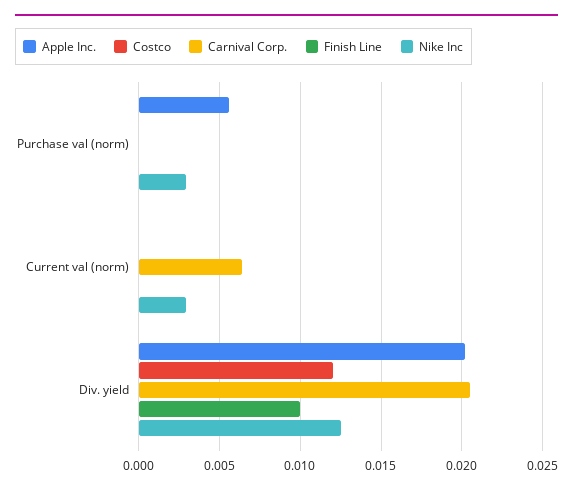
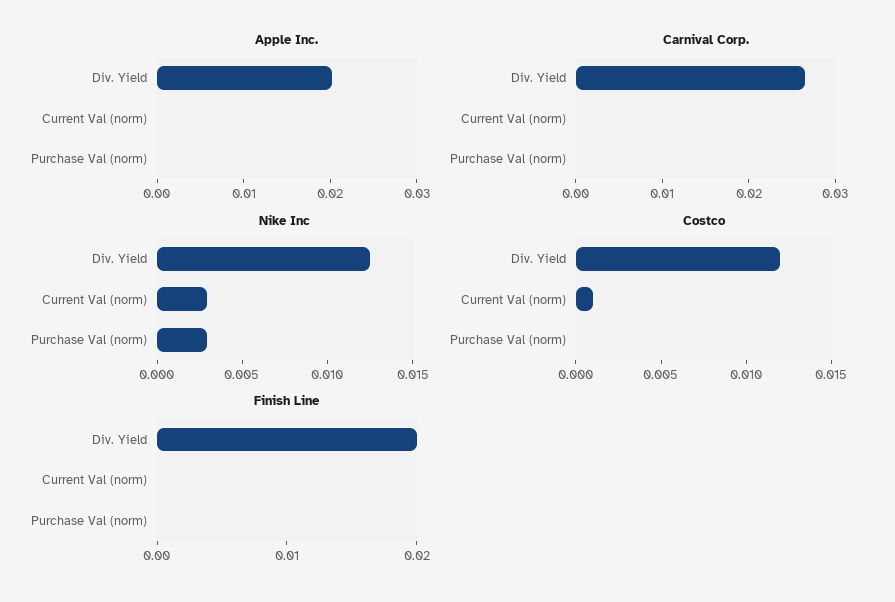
Apple Inc., Purchase val (norm): 0.0055 -> 0
Costco, Current val (norm): 0 -> 0.001
Carnival Corp., Current val (norm): 0.0065 -> 0
Carnival Corp., Div. yield: 0.0205 -> 0.026
Finish Line, Div. yield: 0.01 -> 0.02

